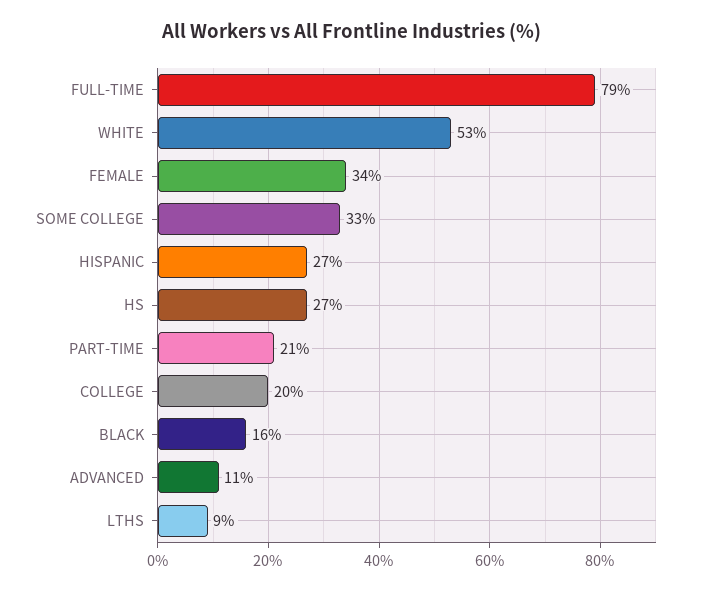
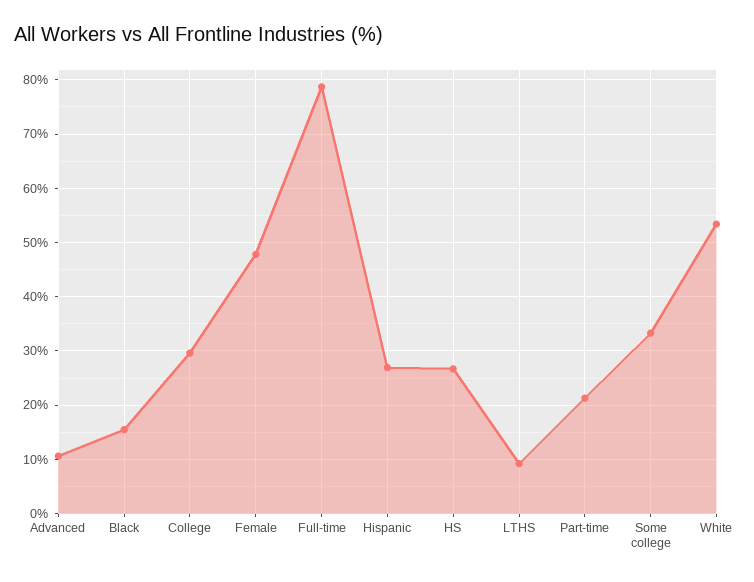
FEMALE: 34 -> 48
COLLEGE: 20 -> 30

